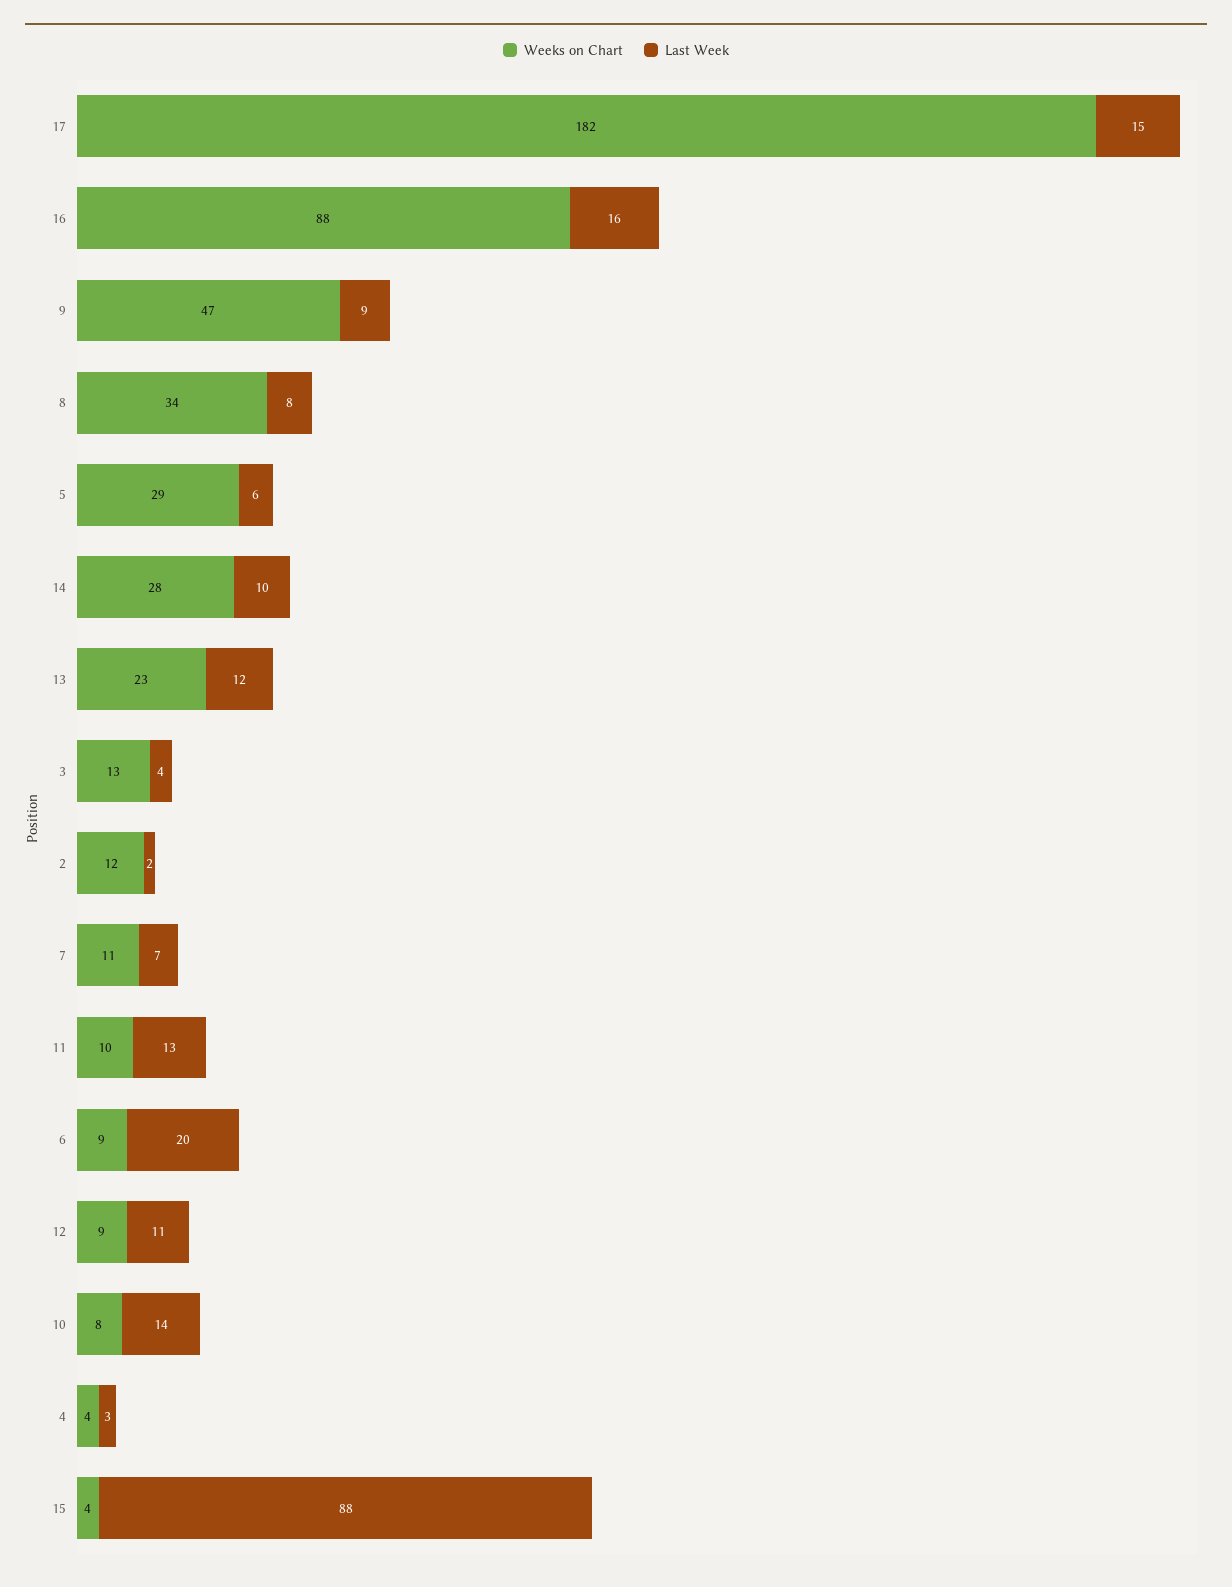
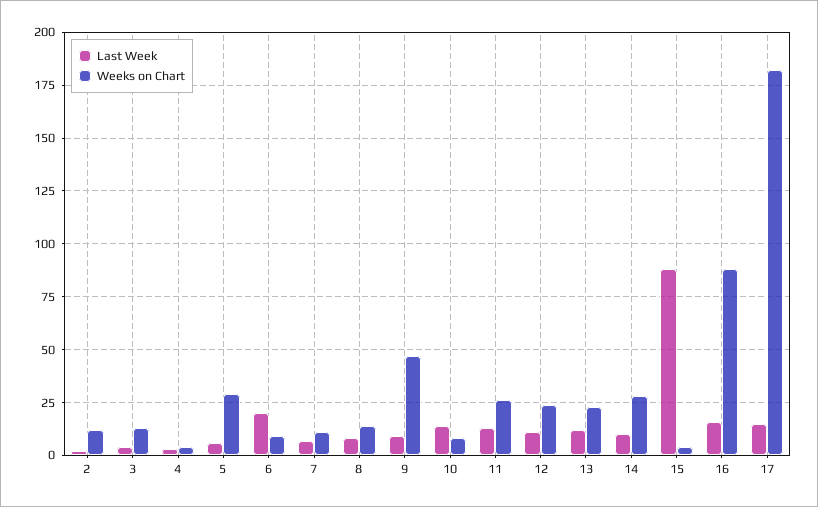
Weeks on Chart, 8: 34 -> 15
Weeks on Chart, 11: 10 -> 25
Weeks on Chart, 12: 9 -> 25

